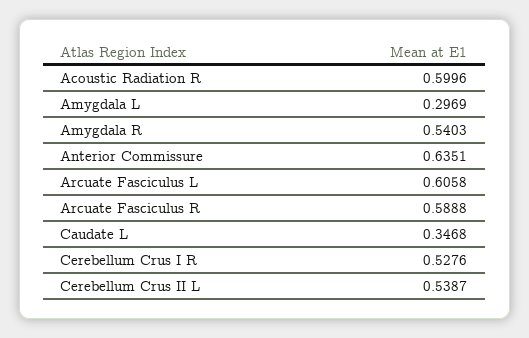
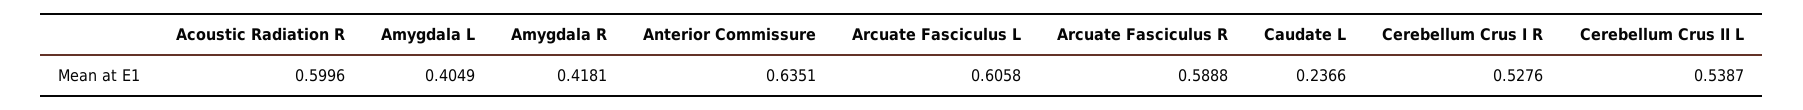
Amygdala L: 0.2969 -> 0.4049
Amygdala R: 0.5403 -> 0.4181
Caudate L: 0.3468 -> 0.2366

